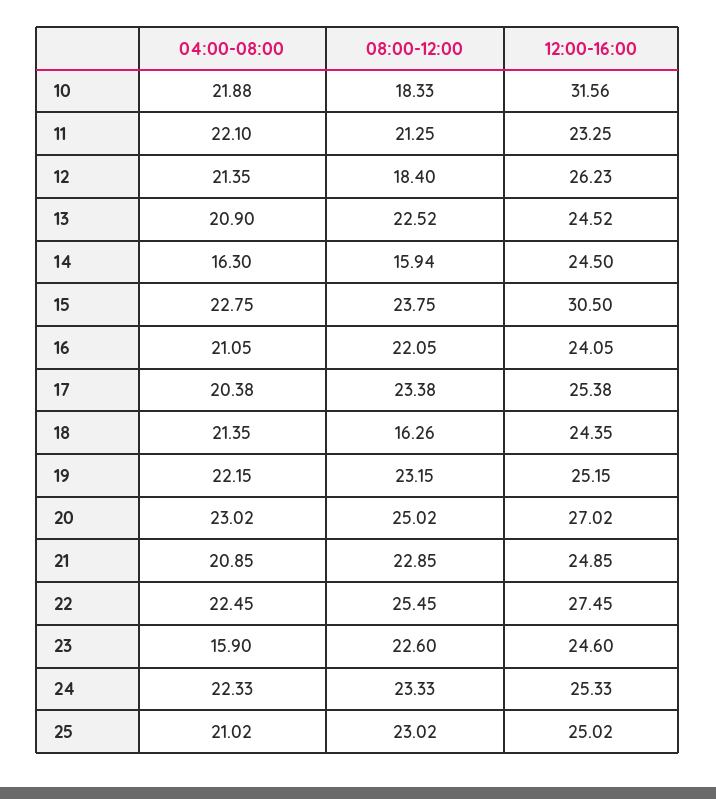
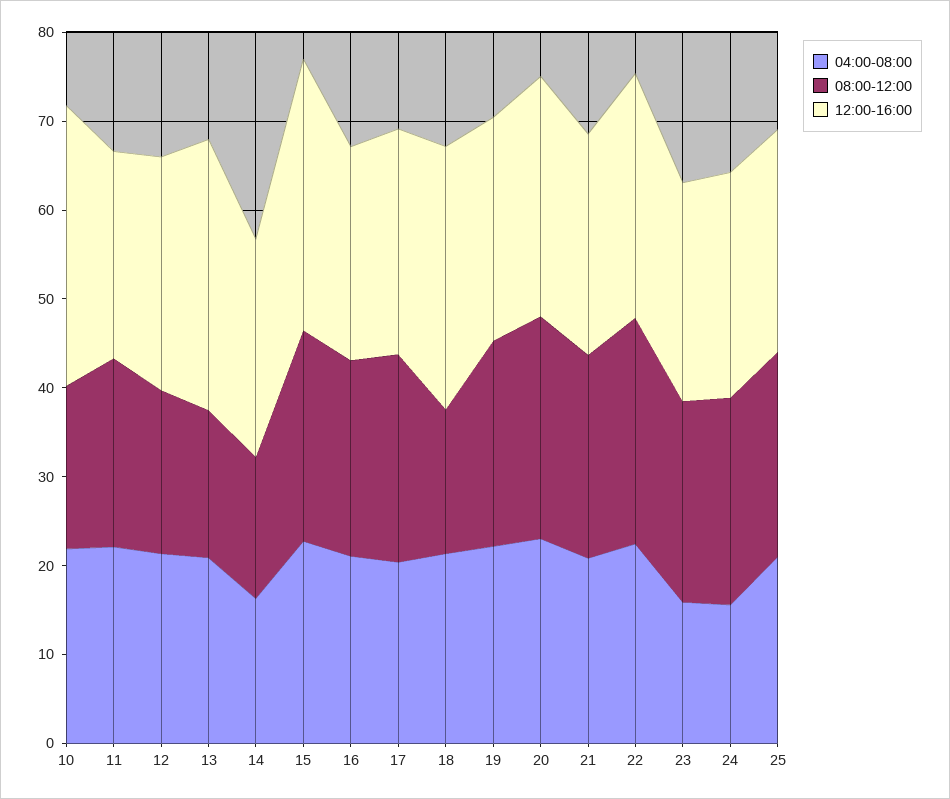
08:00-12:00, 13: 22.52 -> 16
12:00-16:00, 13: 24.52 -> 30
12:00-16:00, 18: 24.35 -> 30
04:00-08:00, 24: 22.33 -> 16

